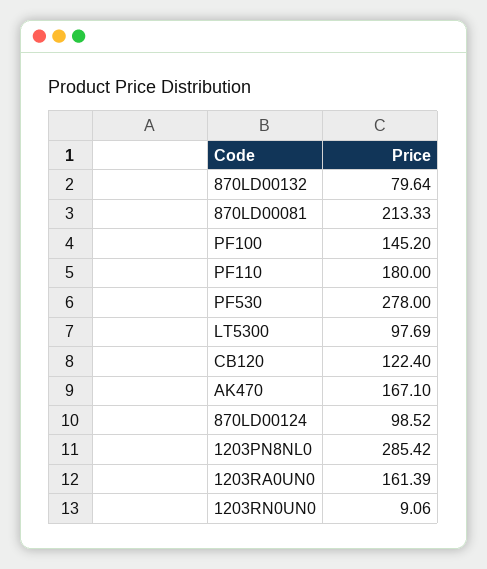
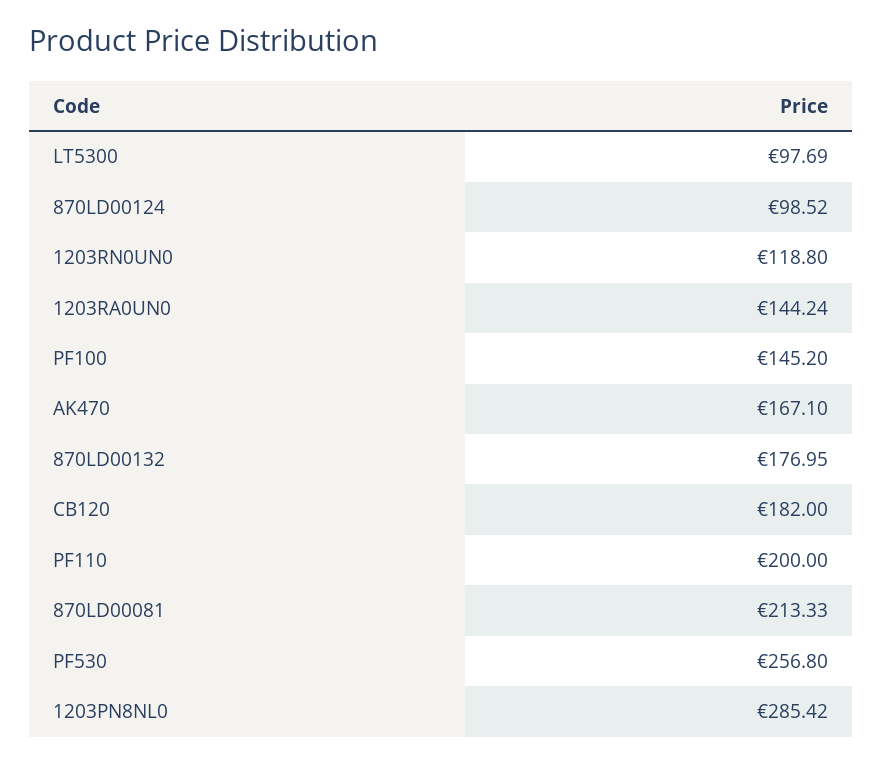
870LD00132: 79.64 -> 176.95
PF110: 180 -> 200
PF530: 278 -> 256.8
CB120: 122.4 -> 182
1203RA0UN0: 161.39 -> 144.24
1203RN0UN0: 9.06 -> 118.8

